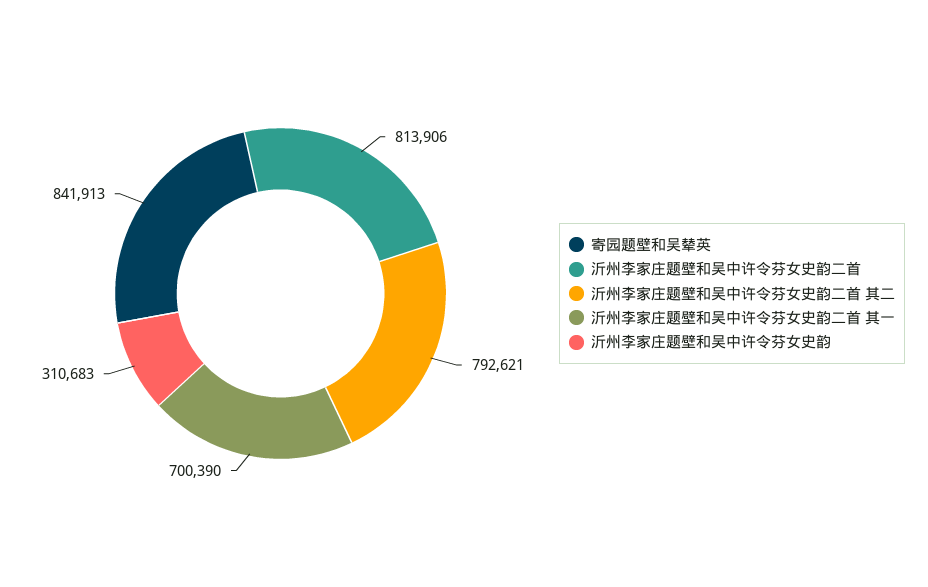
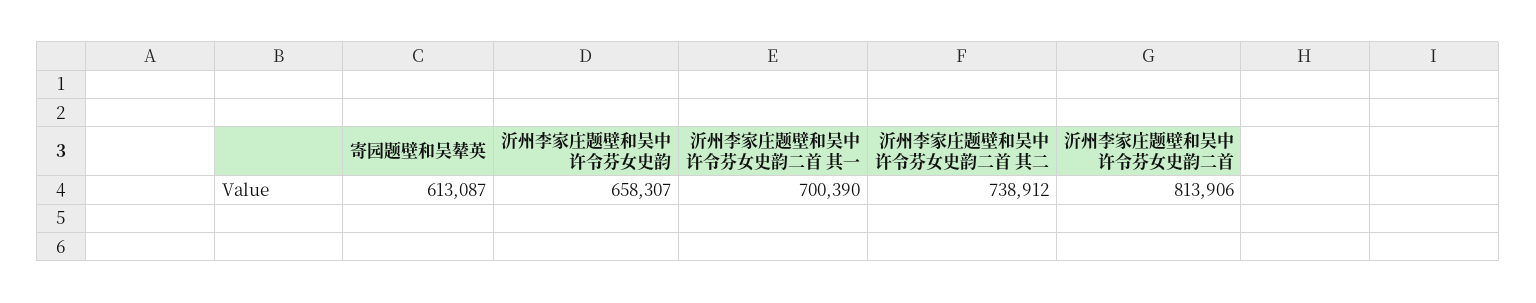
寄园题壁和吴辇英: 841913 -> 613087
沂州李家庄题壁和吴中许令芬女史韵二首 其二: 792621 -> 738912
沂州李家庄题壁和吴中许令芬女史韵: 310683 -> 658307

